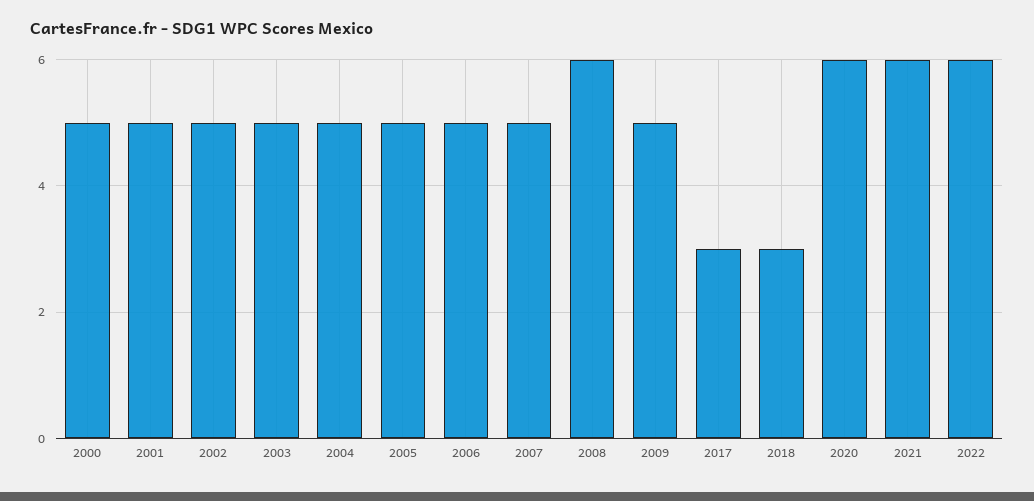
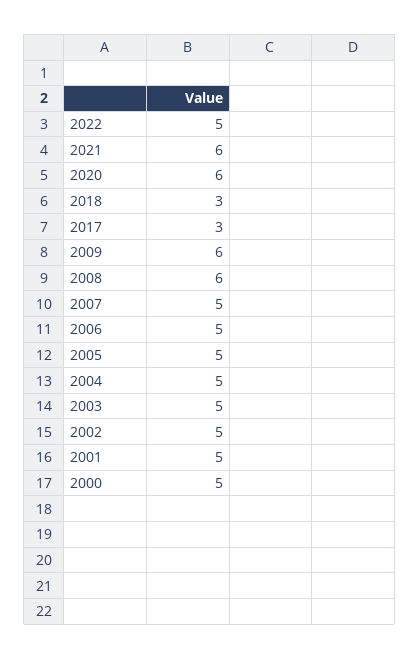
2009: 5 -> 6
2022: 6 -> 5

